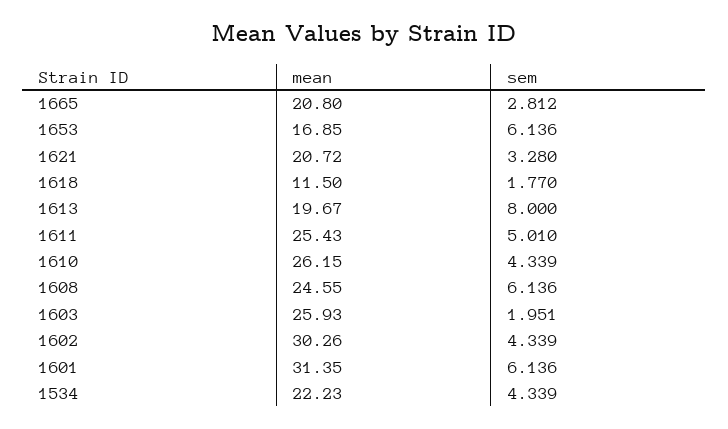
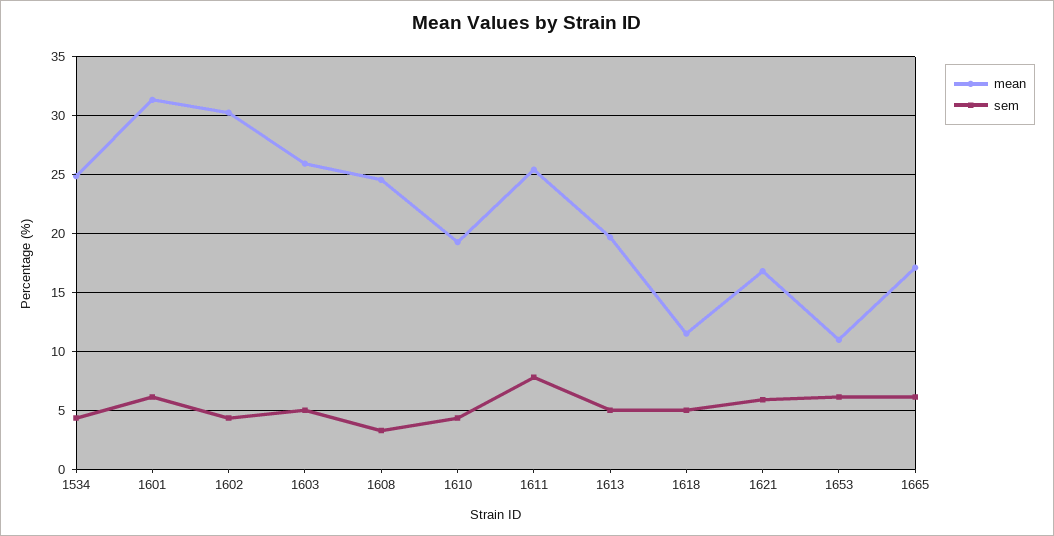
mean, 1665: 20.8 -> 17
sem, 1665: 2.812 -> 6
mean, 1653: 16.85 -> 11
mean, 1621: 20.72 -> 17
sem, 1621: 3.28 -> 6
sem, 1618: 1.77 -> 5
sem, 1613: 8 -> 5
sem, 1611: 5.01 -> 8
mean, 1610: 26.15 -> 19
sem, 1608: 6.136 -> 3
sem, 1603: 1.951 -> 5
mean, 1534: 22.23 -> 25

